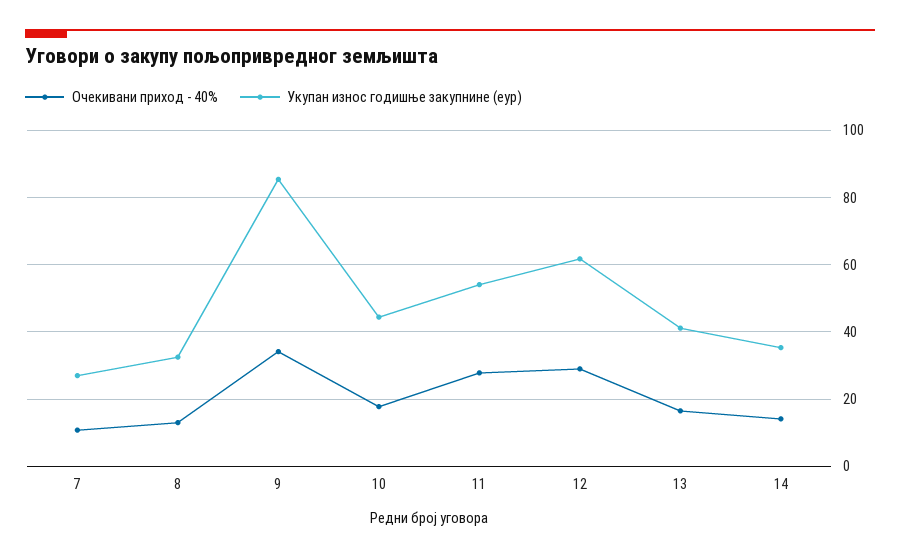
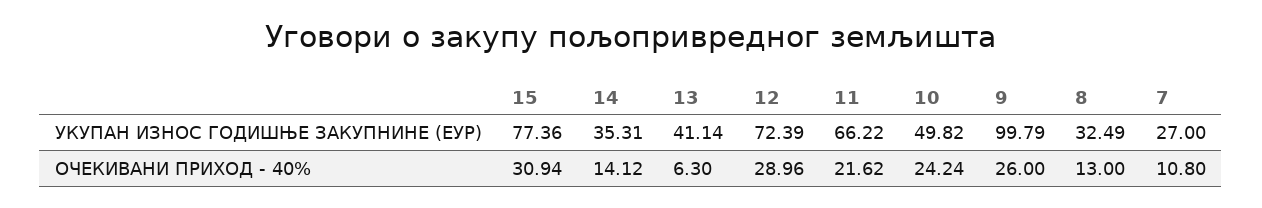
Очекивани приход - 40%, 9: 34 -> 26
Укупан износ годишње закупнине (еур), 9: 86 -> 99.79
Очекивани приход - 40%, 10: 18 -> 24.24
Укупан износ годишње закупнине (еур), 10: 44 -> 49.82
Очекивани приход - 40%, 11: 28 -> 21.62
Укупан износ годишње закупнине (еур), 11: 54 -> 66.22
Укупан износ годишње закупнине (еур), 12: 62 -> 72.39
Очекивани приход - 40%, 13: 16 -> 6.3
Укупан износ годишње закупнине (еур), 15: none -> 77.36
Очекивани приход - 40%, 15: none -> 30.94

